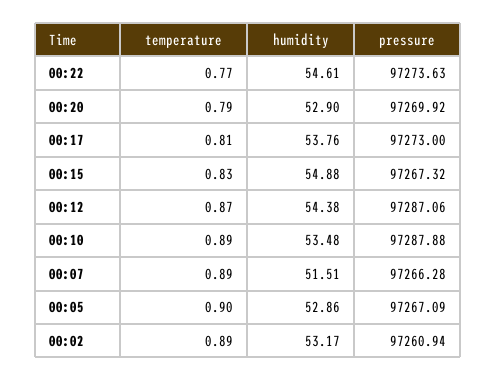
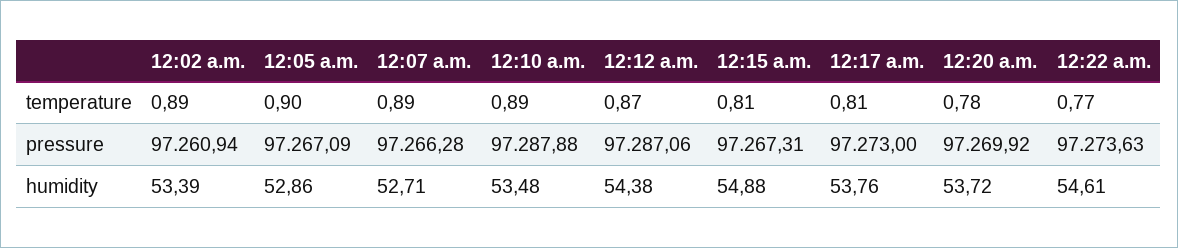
temperature, 00:20: 0.79 -> 0.78
humidity, 00:20: 52.9 -> 53.72
temperature, 00:15: 0.83 -> 0.81
pressure, 00:15: 97267.32 -> 97267.31
humidity, 00:07: 51.51 -> 52.71
humidity, 00:02: 53.17 -> 53.39

